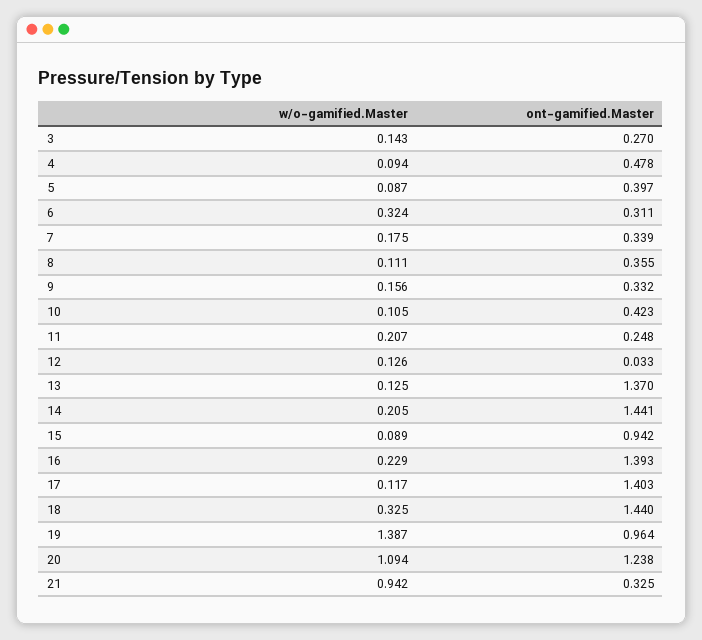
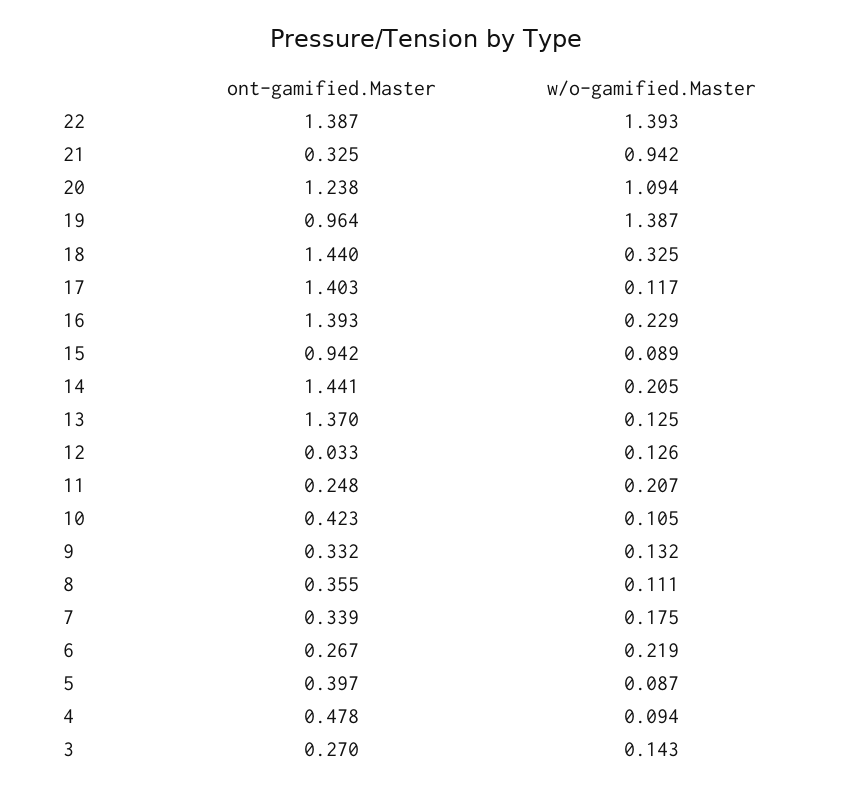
w/o-gamified.Master, 6: 0.324 -> 0.219
ont-gamified.Master, 6: 0.311 -> 0.267
w/o-gamified.Master, 9: 0.156 -> 0.132
ont-gamified.Master, 22: none -> 1.387
w/o-gamified.Master, 22: none -> 1.393

